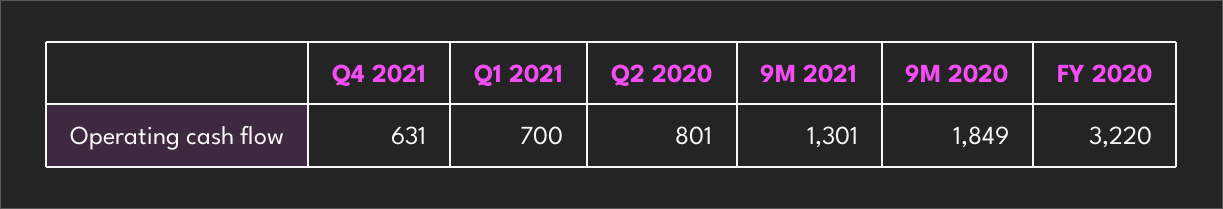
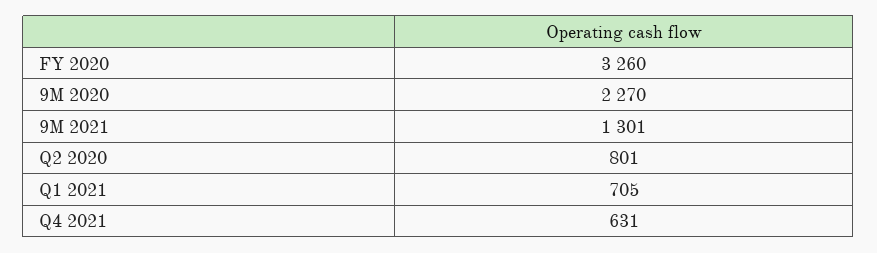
Q1 2021: 700 -> 705
9M 2020: 1849 -> 2270
FY 2020: 3220 -> 3260

